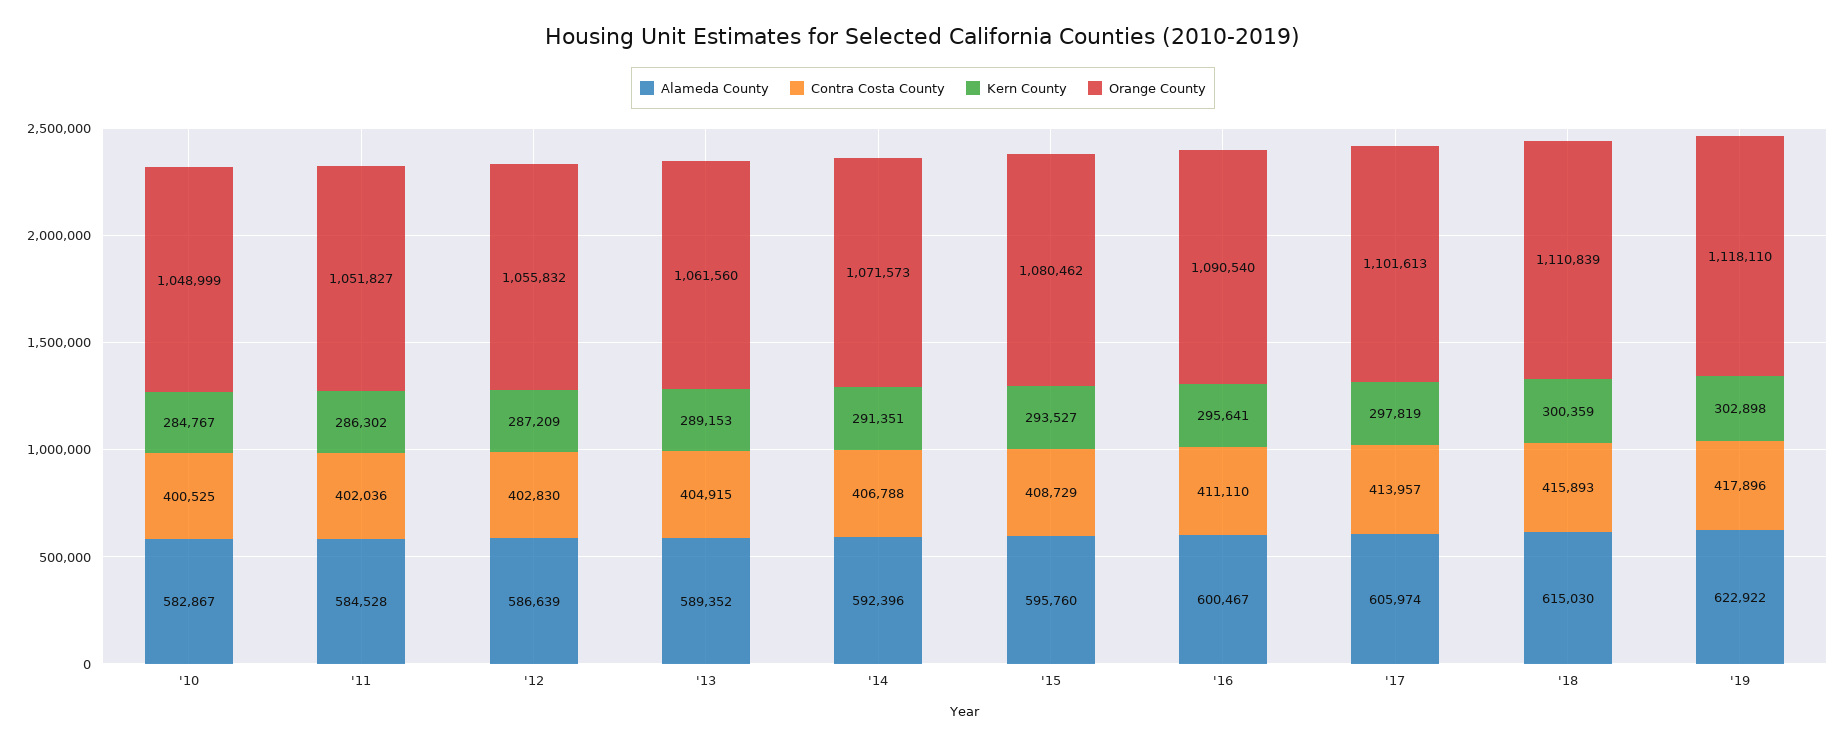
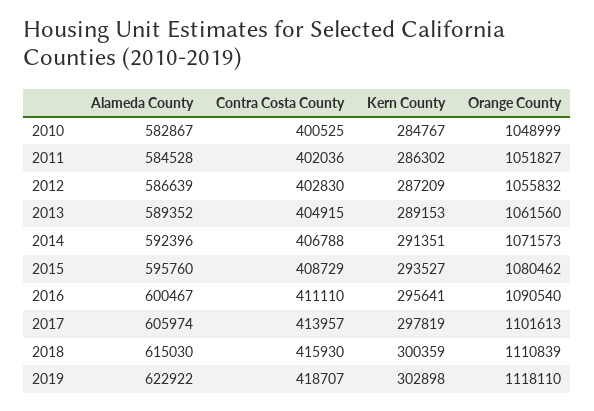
Contra Costa County, '18: 415893 -> 415930
Contra Costa County, '19: 417896 -> 418707

